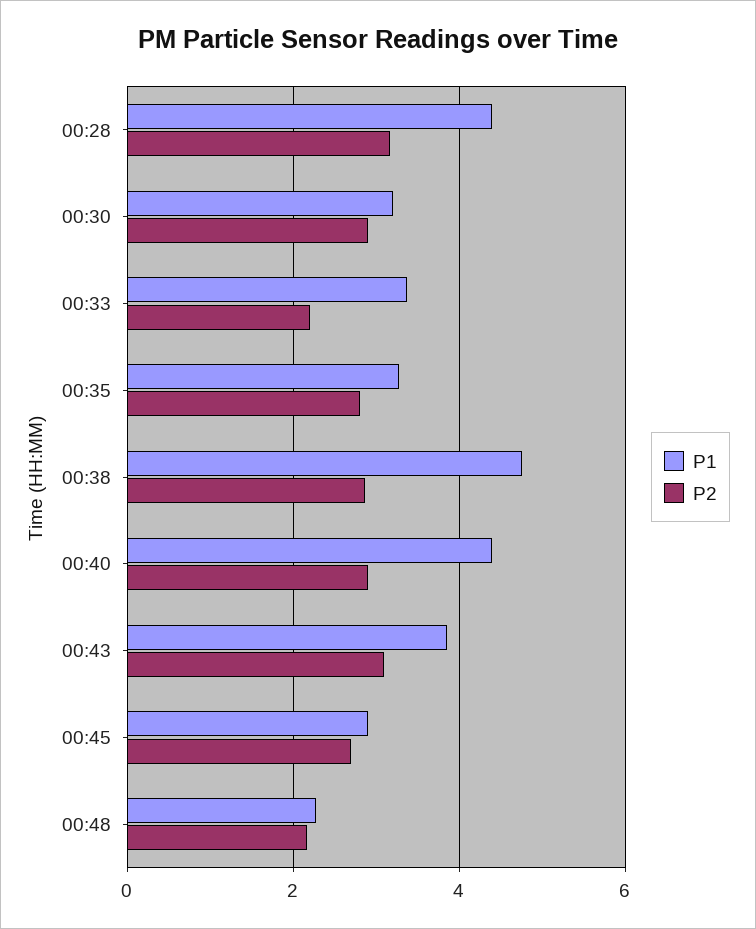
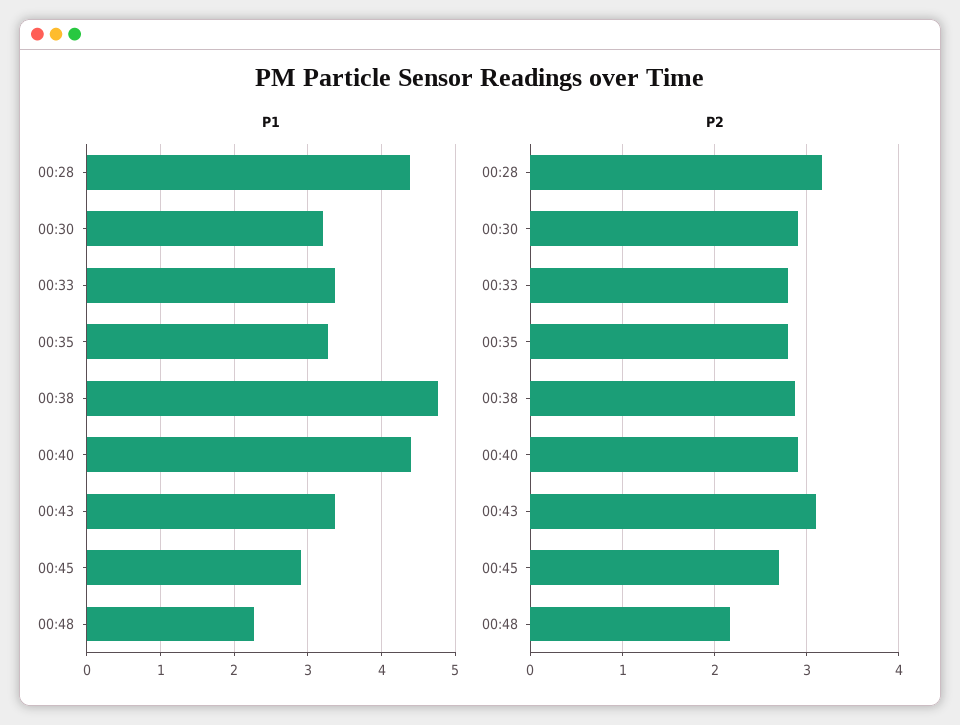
P2, 00:33: 2.2 -> 2.8
P1, 00:43: 3.8 -> 3.4

